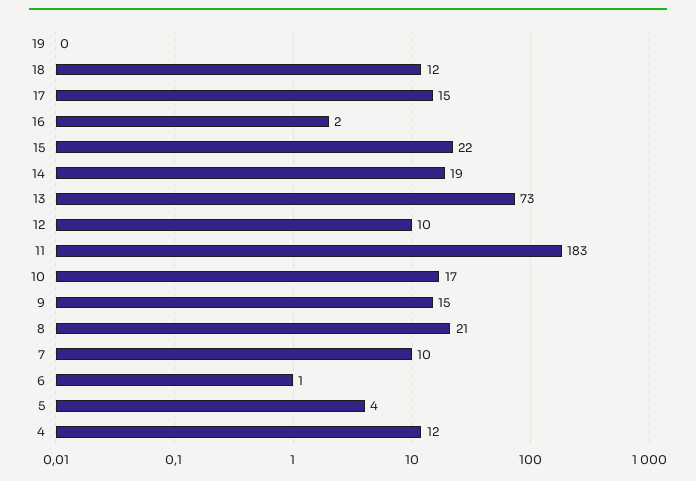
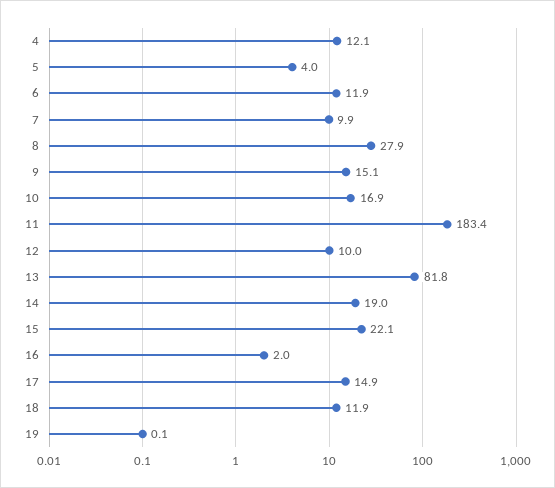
13: 73 -> 81.8
8: 21 -> 27.9
6: 1 -> 11.9

